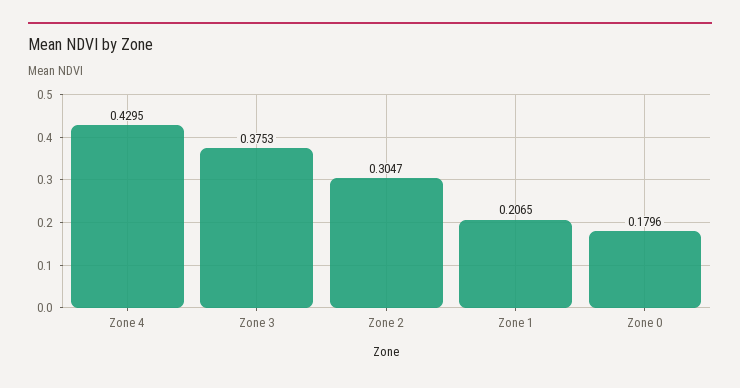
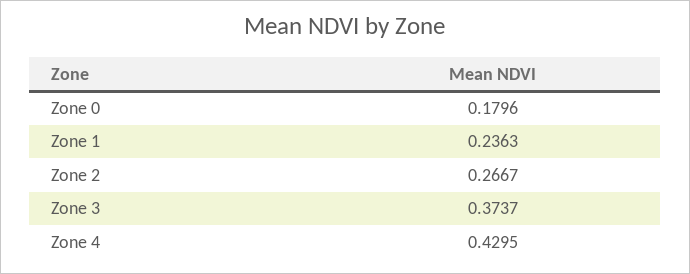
Zone 3: 0.3753 -> 0.3737
Zone 2: 0.3047 -> 0.2667
Zone 1: 0.2065 -> 0.2363

